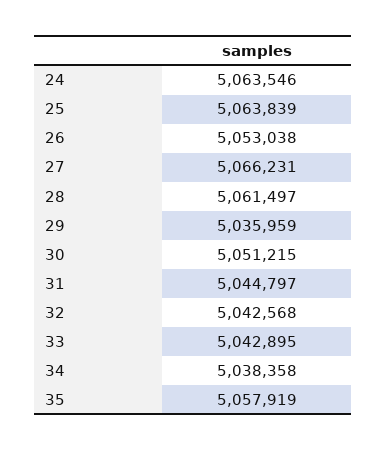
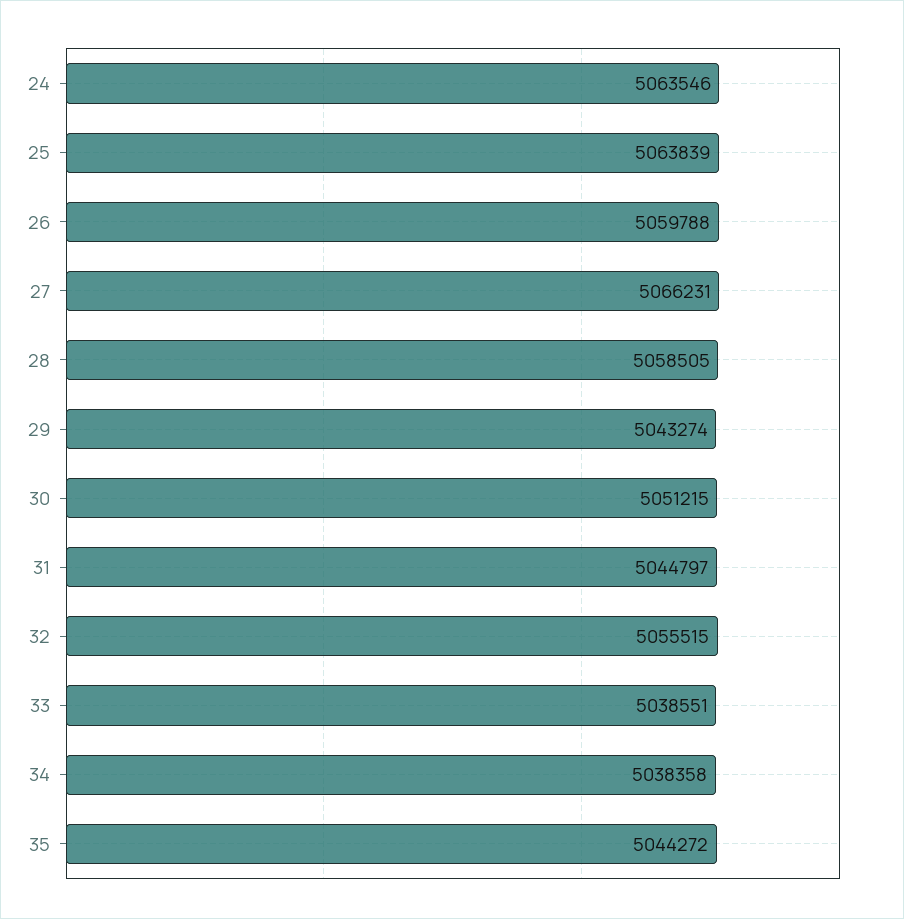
26: 5053038 -> 5059788
28: 5061497 -> 5058505
29: 5035959 -> 5043274
32: 5042568 -> 5055515
33: 5042895 -> 5038551
35: 5057919 -> 5044272

